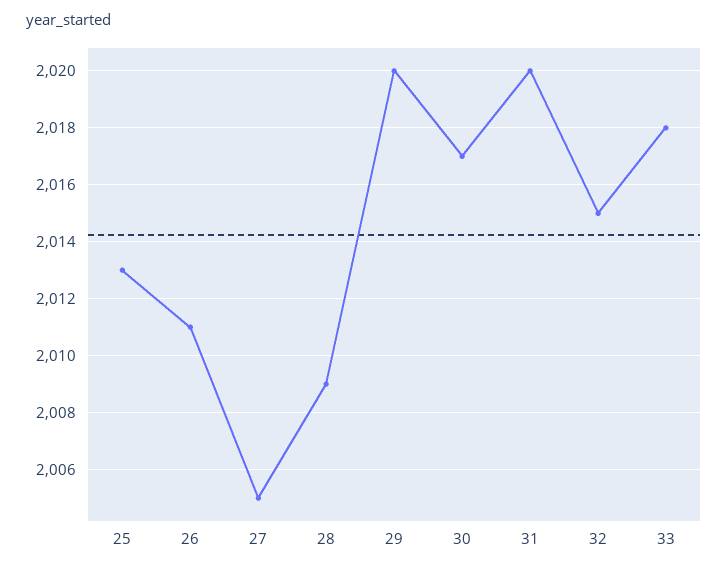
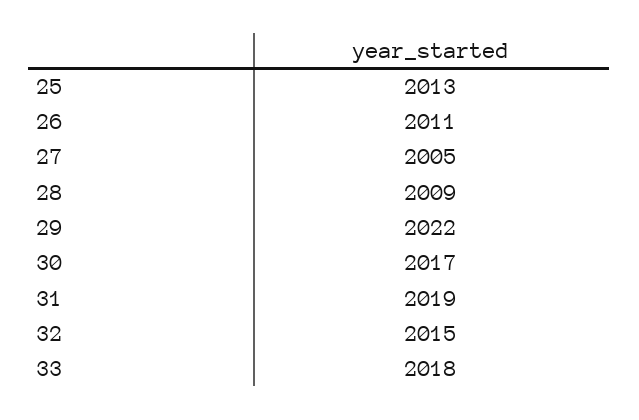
29: 2020 -> 2022
31: 2020 -> 2019

